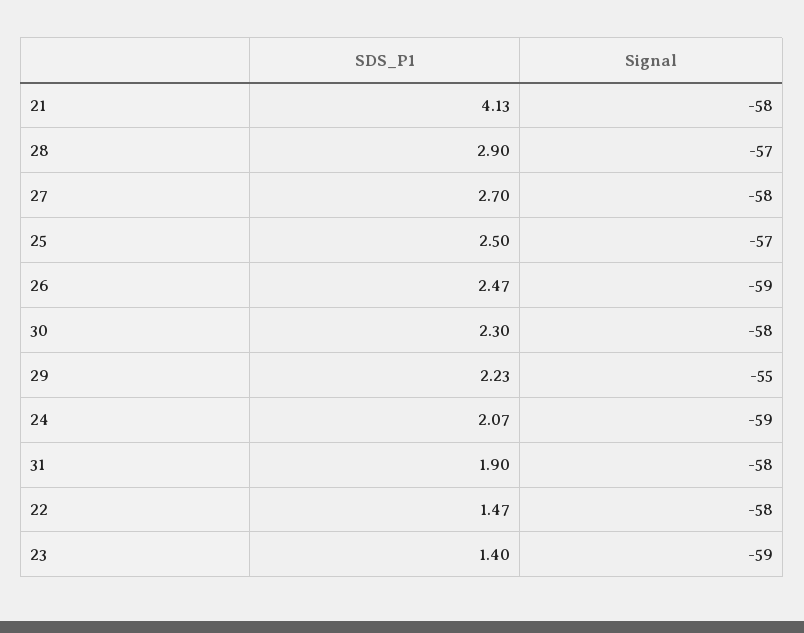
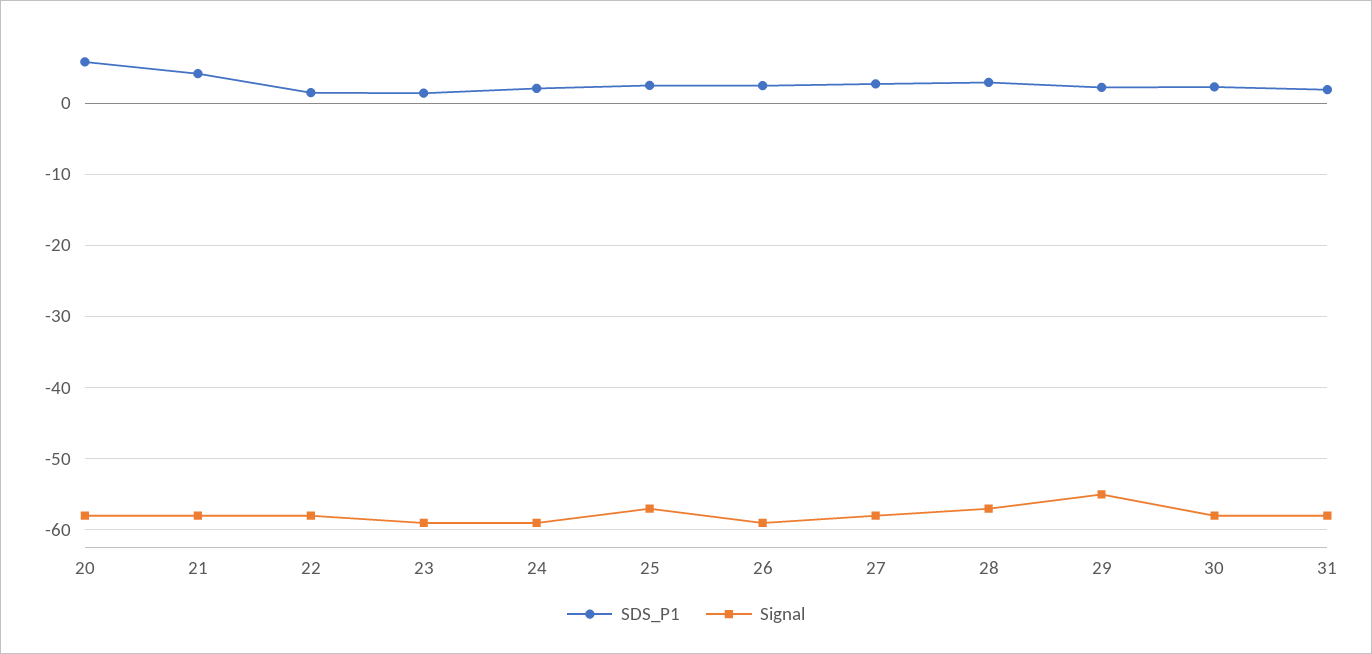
SDS_P1, 20: none -> 6
Signal, 20: none -> -58

